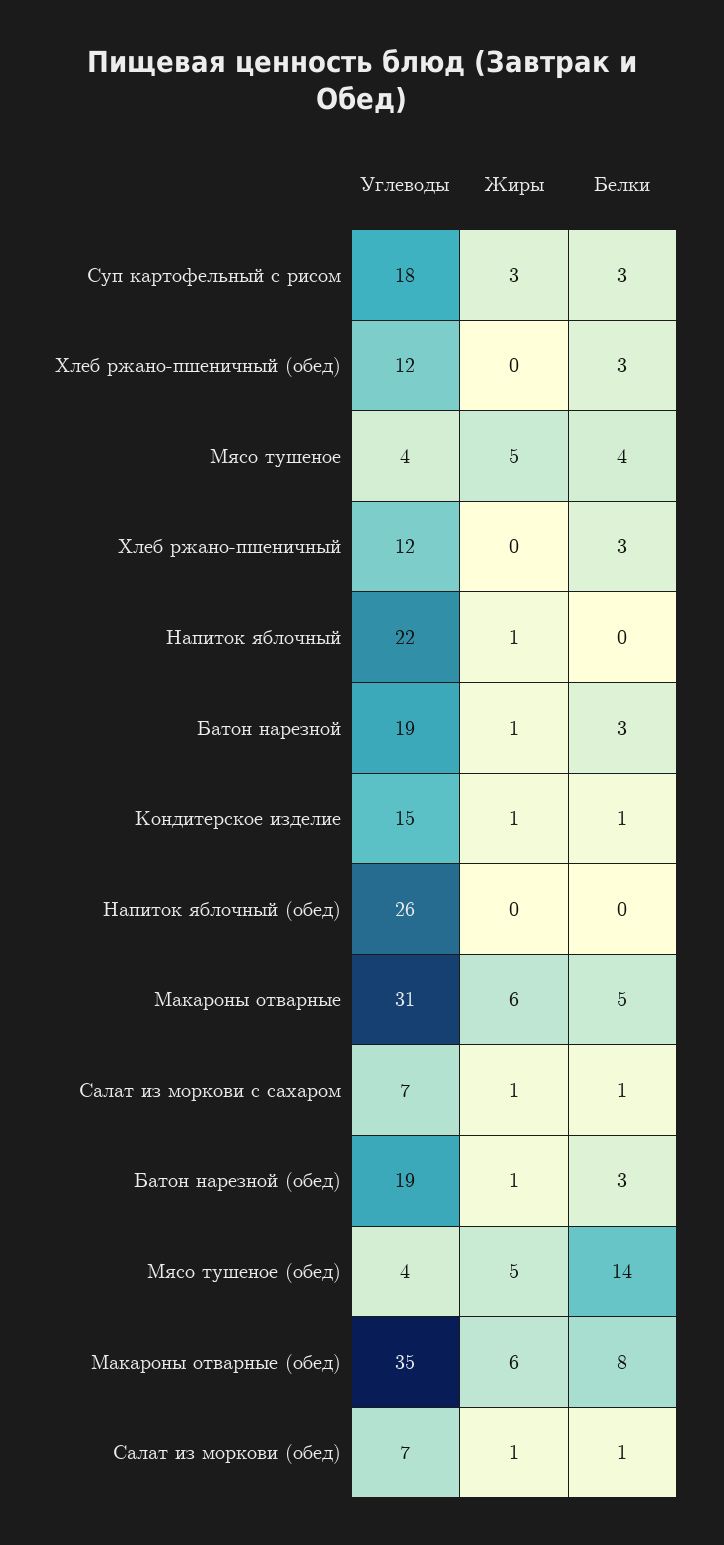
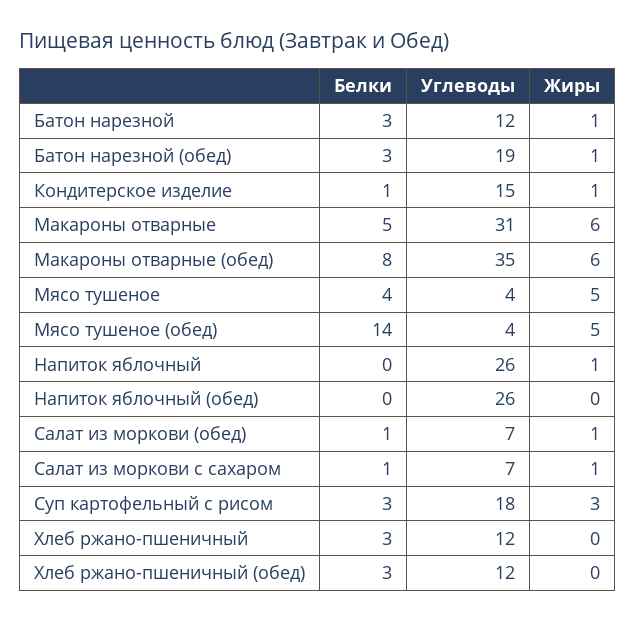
Углеводы, Напиток яблочный: 22 -> 26
Углеводы, Батон нарезной: 19 -> 12

